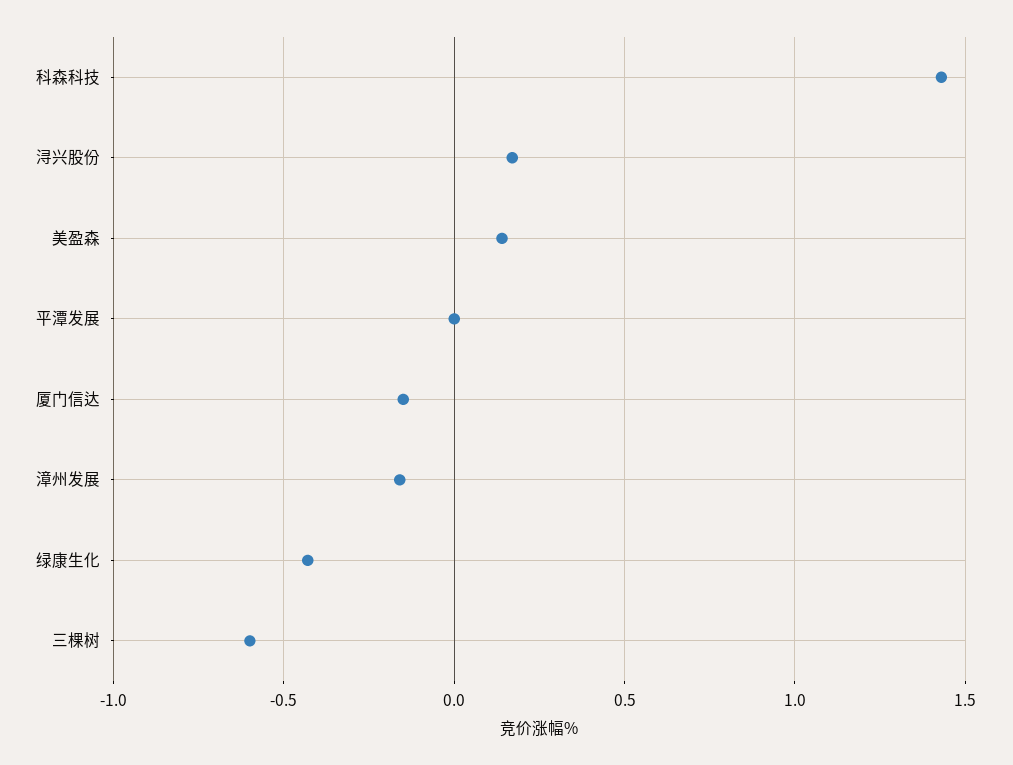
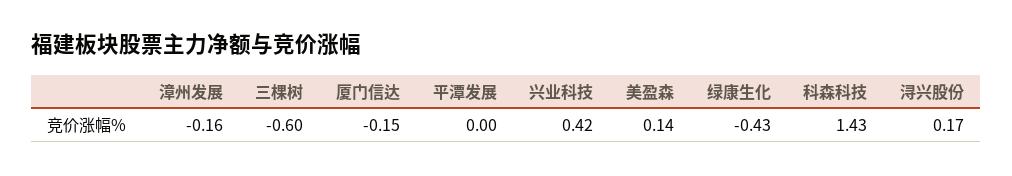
兴业科技: none -> 0.42

